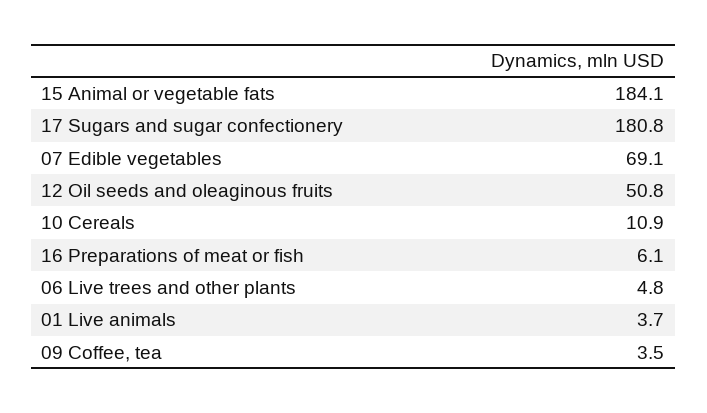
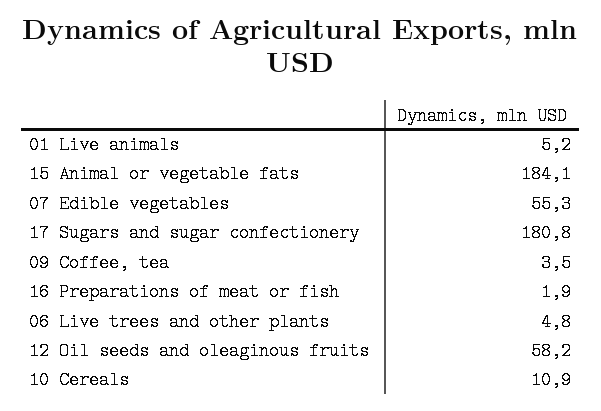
07 Edible vegetables: 69.1 -> 55.3
12 Oil seeds and oleaginous fruits: 50.8 -> 58.2
16 Preparations of meat or fish: 6.1 -> 1.9
01 Live animals: 3.7 -> 5.2

